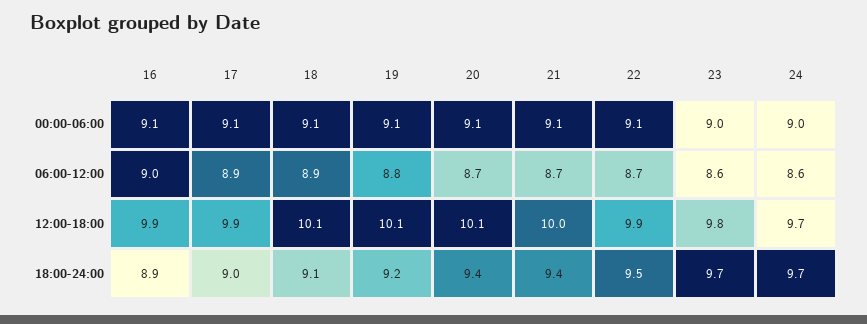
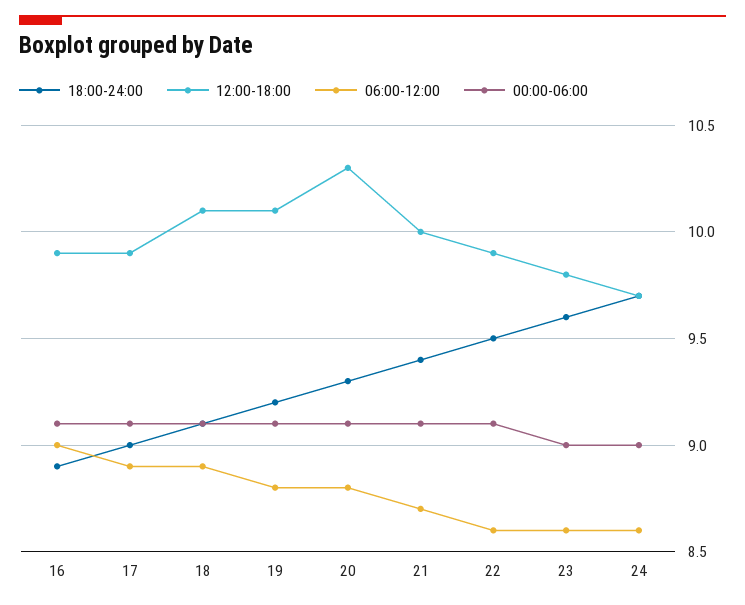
06:00-12:00, 20: 8.7 -> 8.8
06:00-12:00, 22: 8.7 -> 8.6
12:00-18:00, 20: 10.1 -> 10.3
18:00-24:00, 20: 9.4 -> 9.3
18:00-24:00, 23: 9.7 -> 9.6

